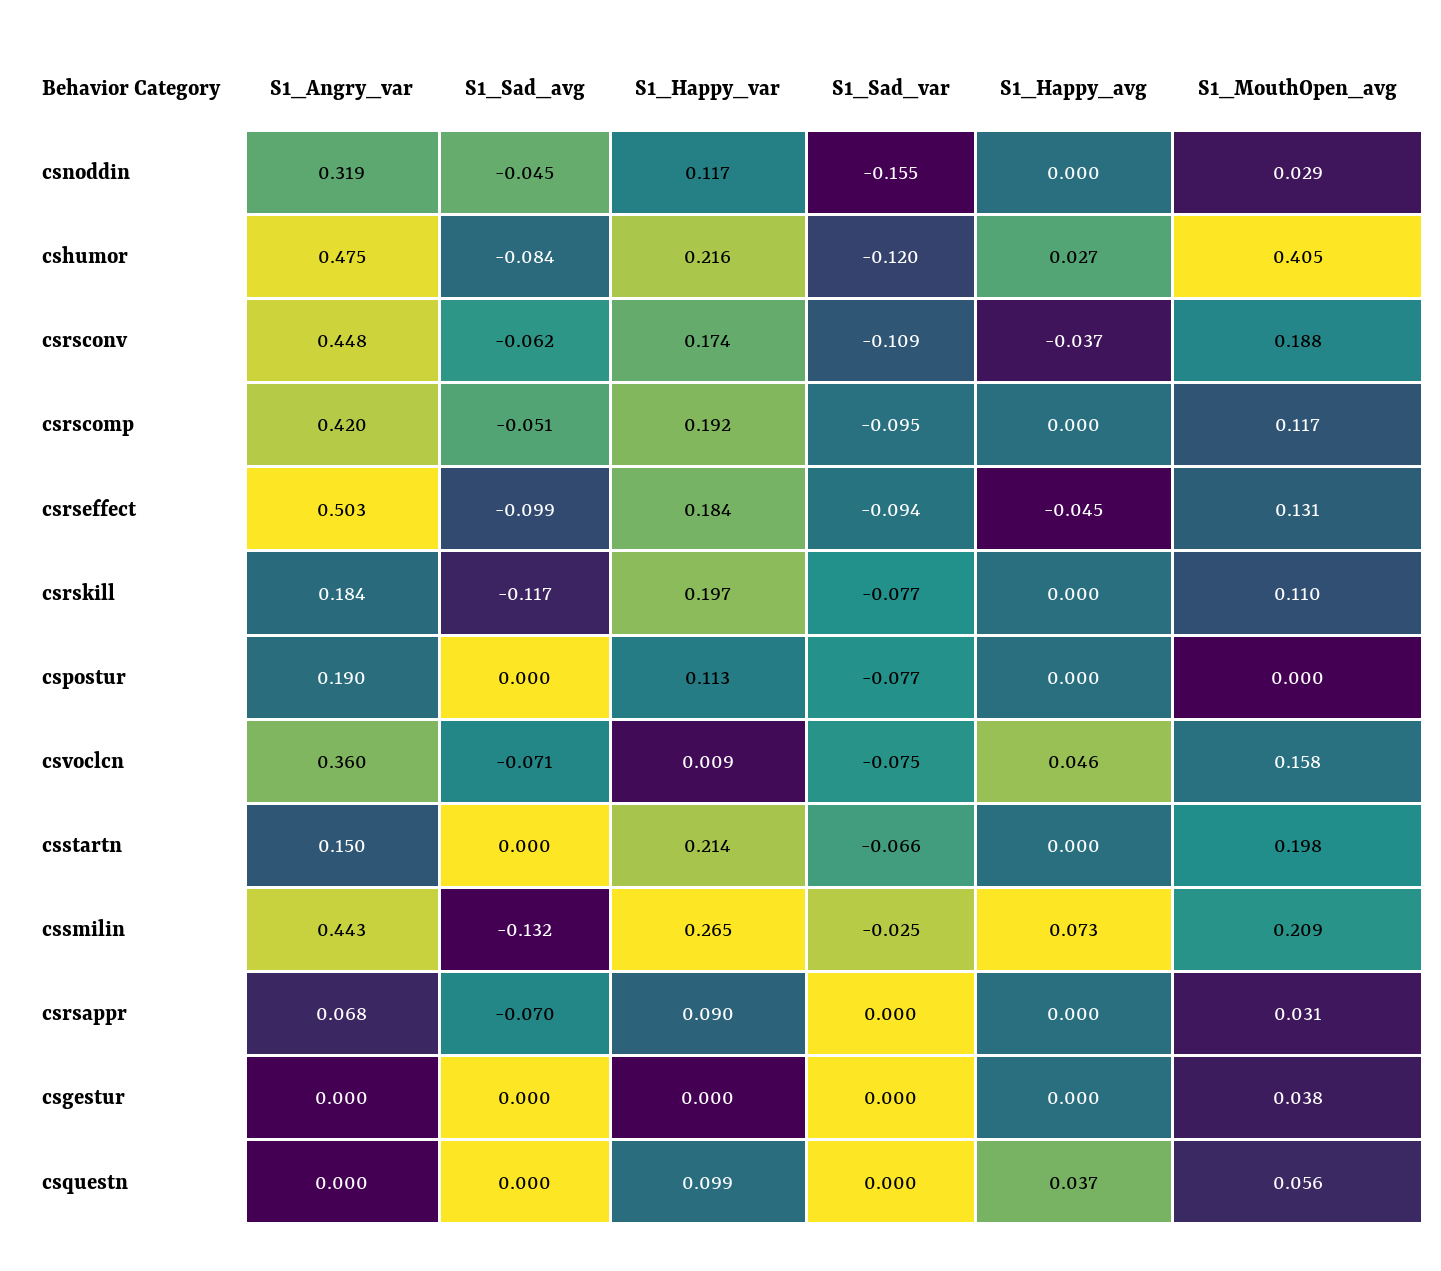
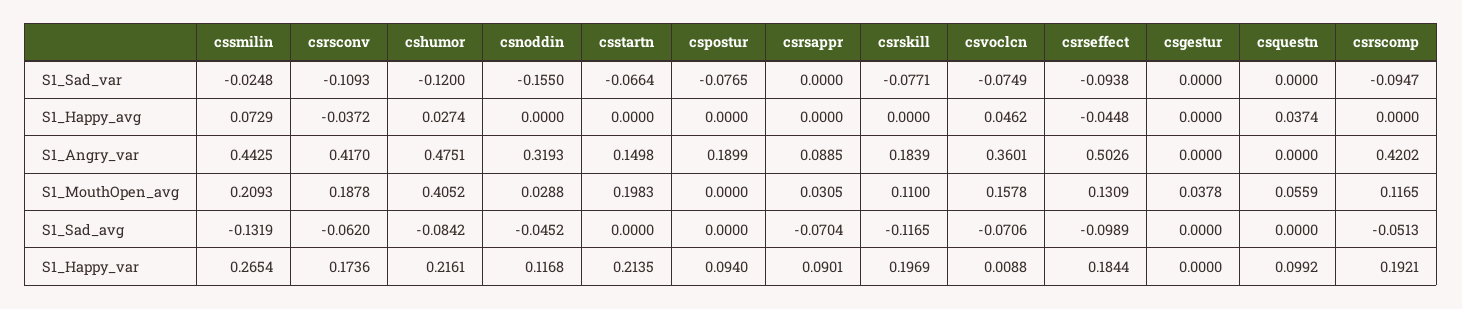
S1_Angry_var, csrsconv: 0.448 -> 0.417
S1_Happy_var, cspostur: 0.113 -> 0.094
S1_Angry_var, csrsappr: 0.068 -> 0.0885

